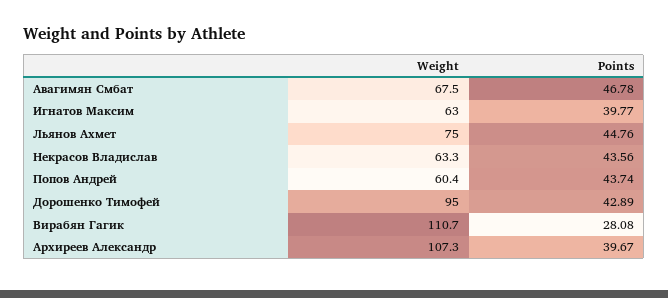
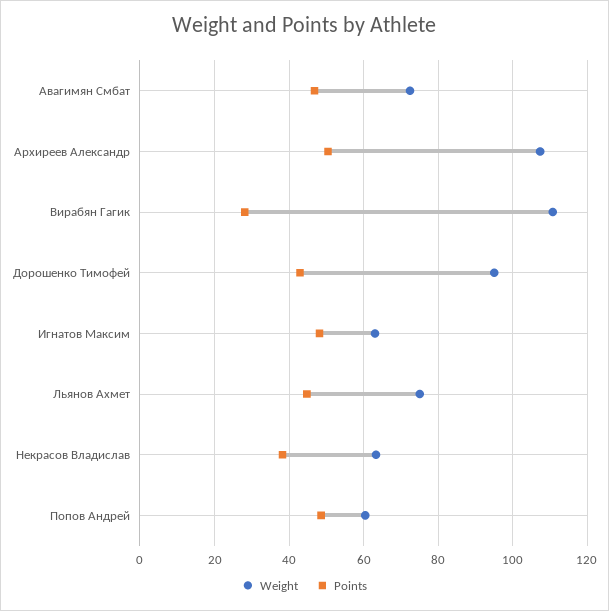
Weight, Авагимян Смбат: 67.5 -> 72
Points, Игнатов Максим: 39.77 -> 48
Points, Некрасов Владислав: 43.56 -> 38
Points, Попов Андрей: 43.74 -> 48
Points, Архиреев Александр: 39.67 -> 50

